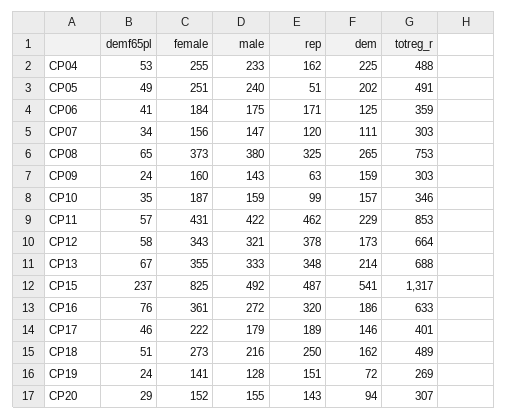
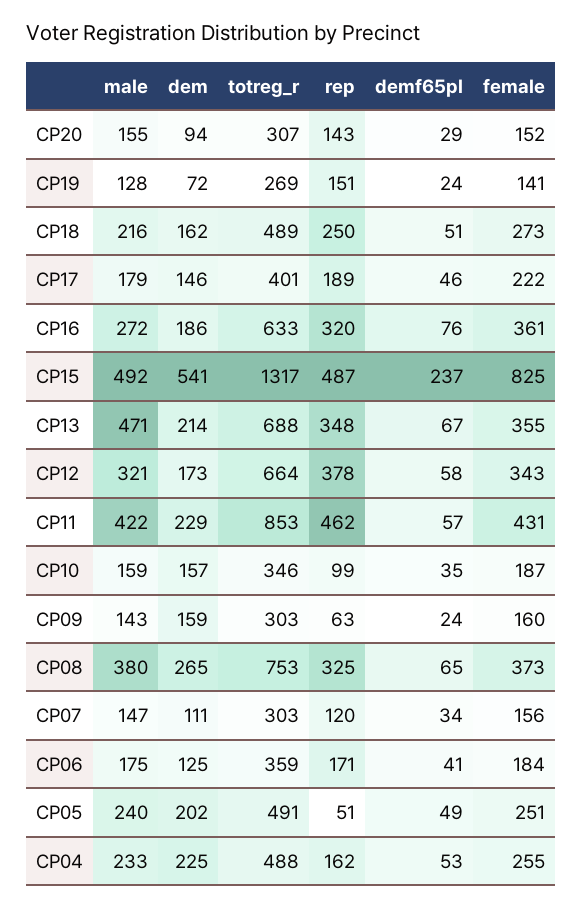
male, CP13: 333 -> 471

